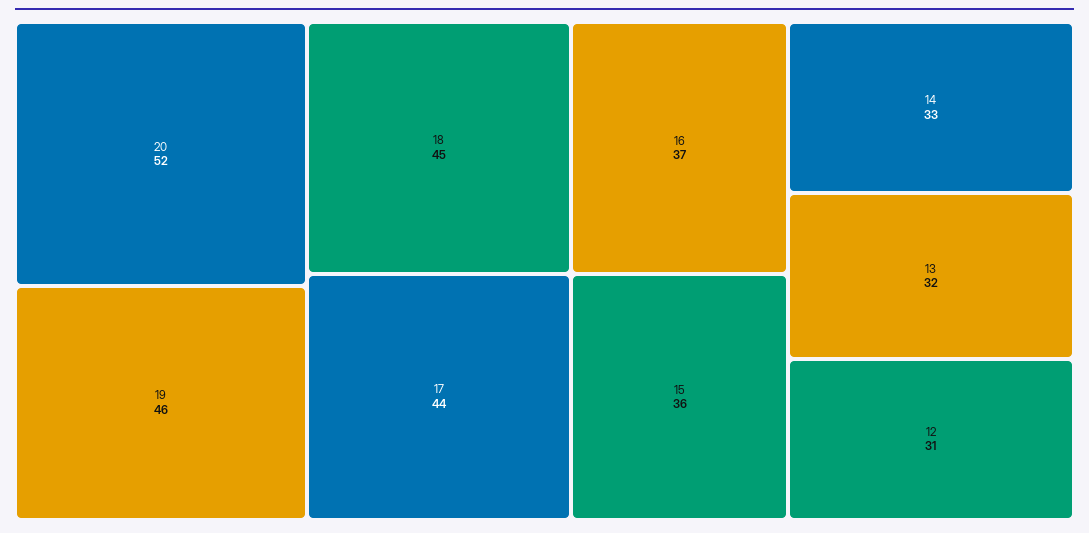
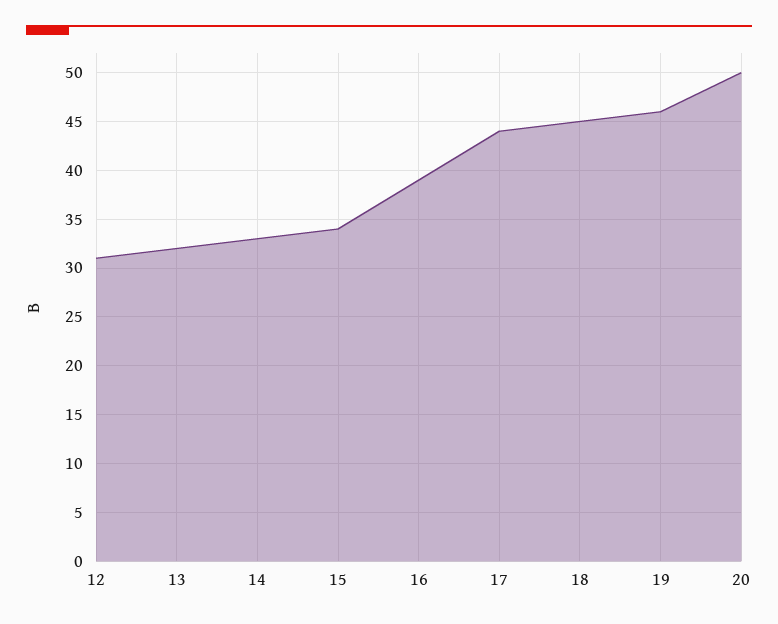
20: 52 -> 50
16: 37 -> 39
15: 36 -> 34

